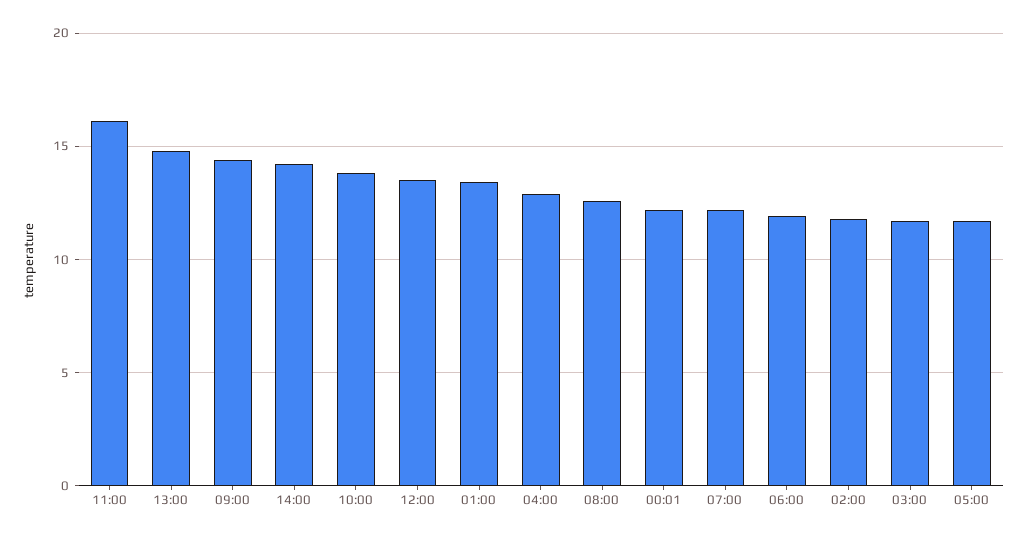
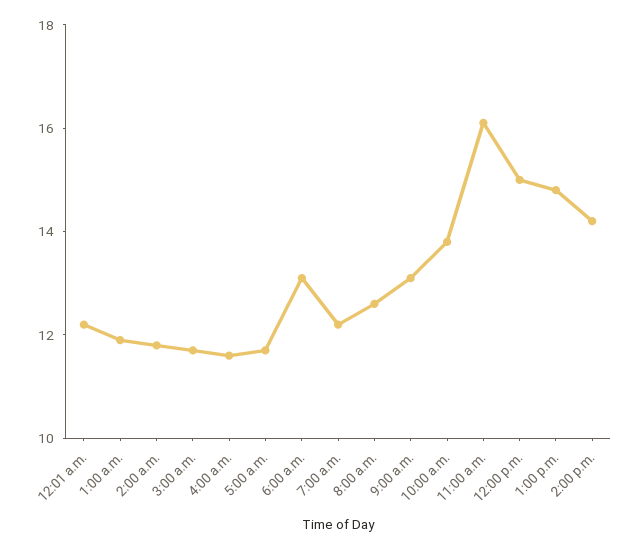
09:00: 14.5 -> 13
12:00: 13.5 -> 15
01:00: 13.5 -> 12
04:00: 13 -> 11.5
06:00: 12 -> 13

